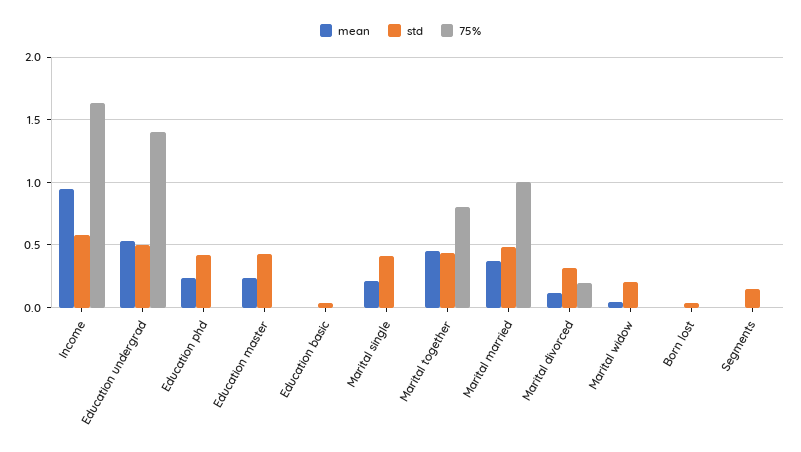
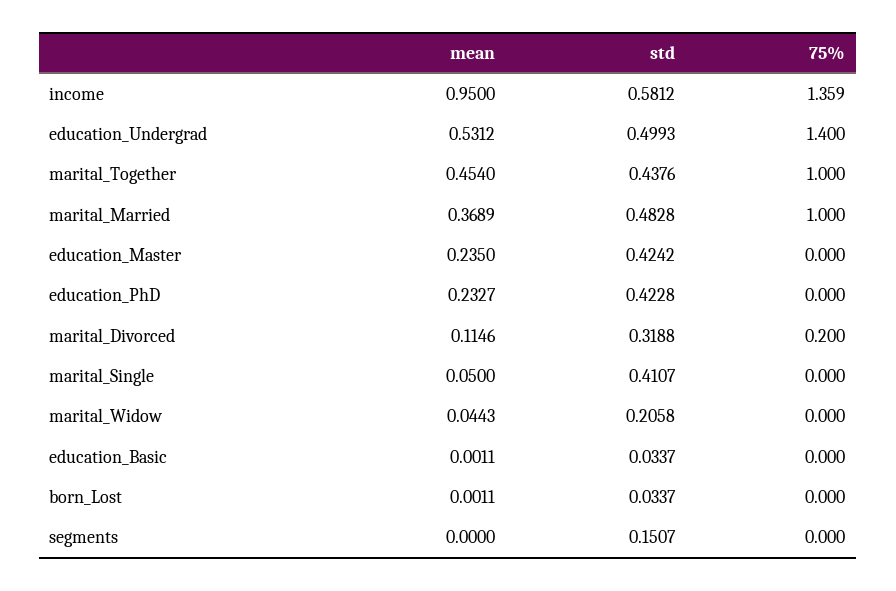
75%, Income: 1.65 -> 1.359
mean, Marital single: 0.2 -> 0.05
75%, Marital together: 0.8 -> 1

